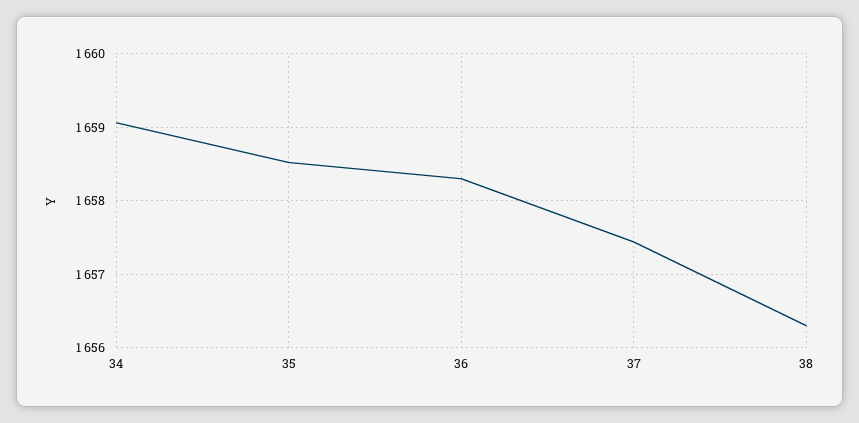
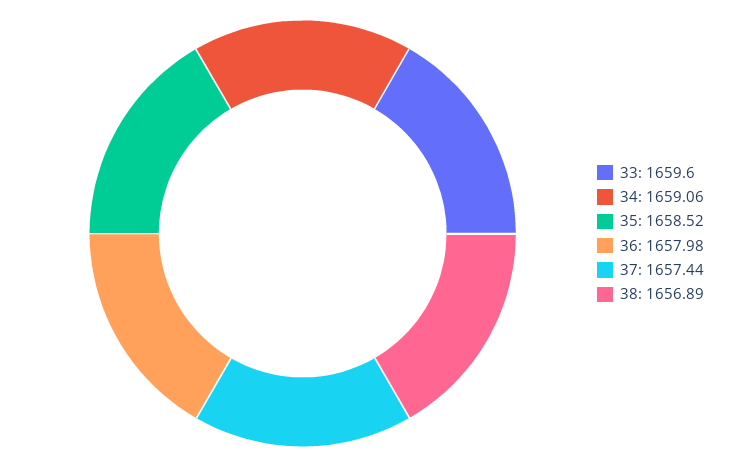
36: 1658.3 -> 1657.98
38: 1656.3 -> 1656.89
33: none -> 1659.6

